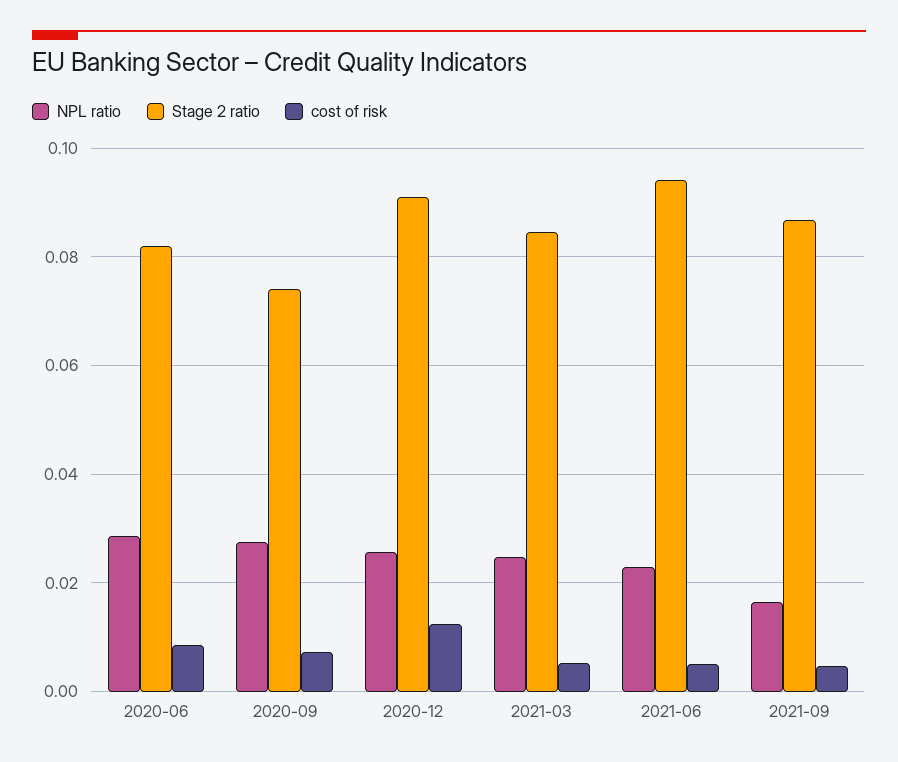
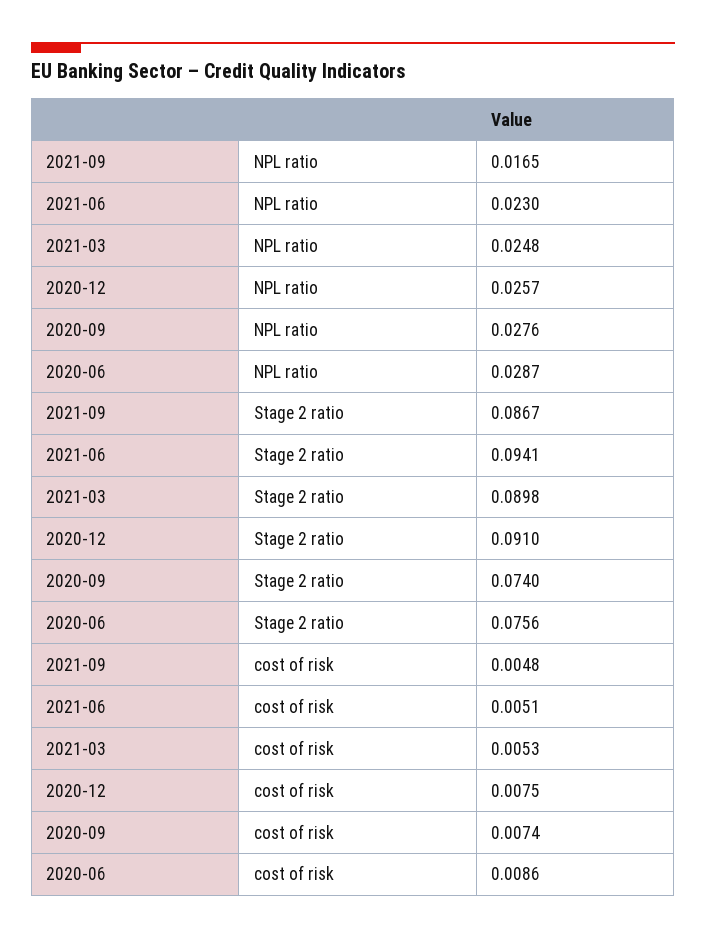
Stage 2 ratio, 2020-06: 0.082 -> 0.0756
cost of risk, 2020-12: 0.012 -> 0.0075
Stage 2 ratio, 2021-03: 0.084 -> 0.0898

